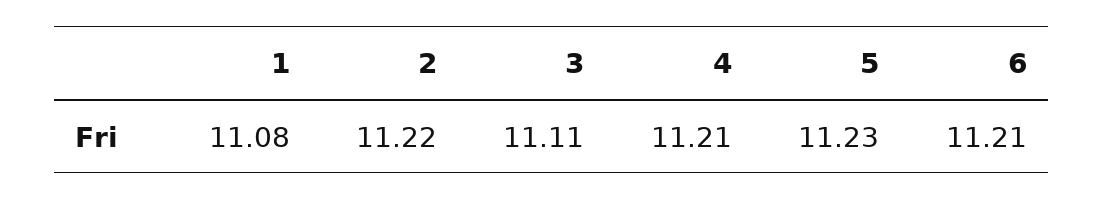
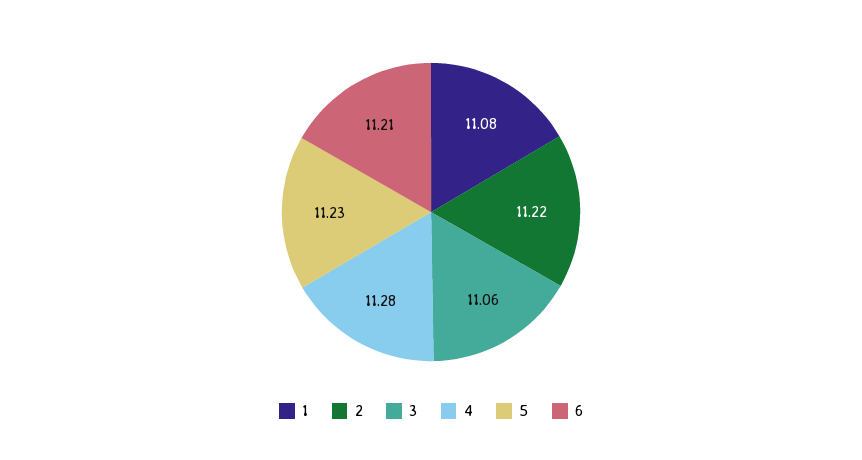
3: 11.11 -> 11.06
4: 11.21 -> 11.28

